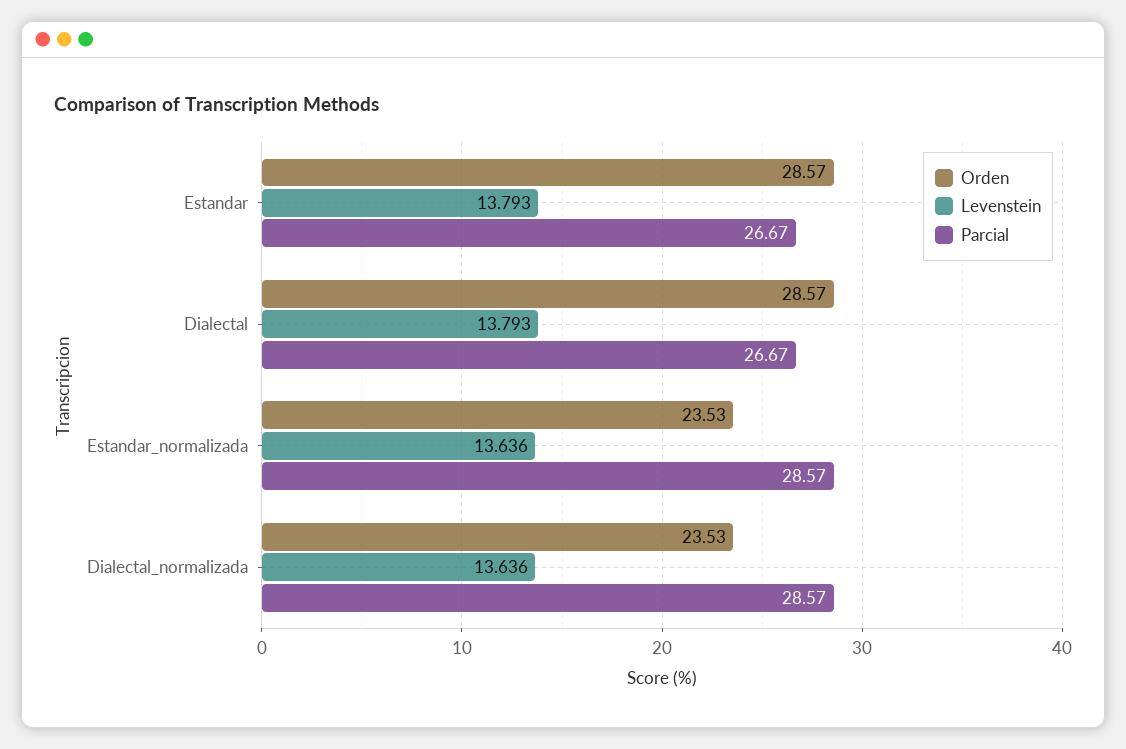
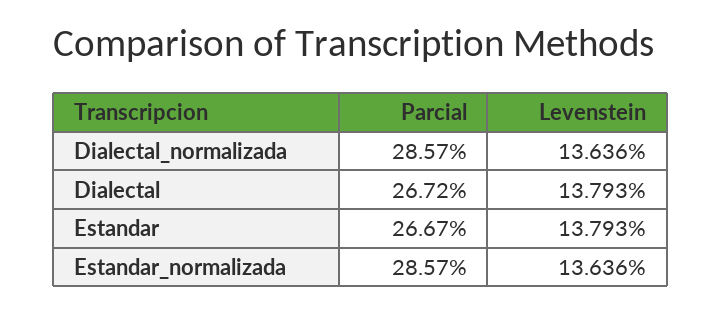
Orden, Estandar: 28.57 -> none
Orden, Dialectal: 28.57 -> none
Parcial, Dialectal: 26.67 -> 26.72
Orden, Estandar_normalizada: 23.53 -> none
Orden, Dialectal_normalizada: 23.53 -> none

